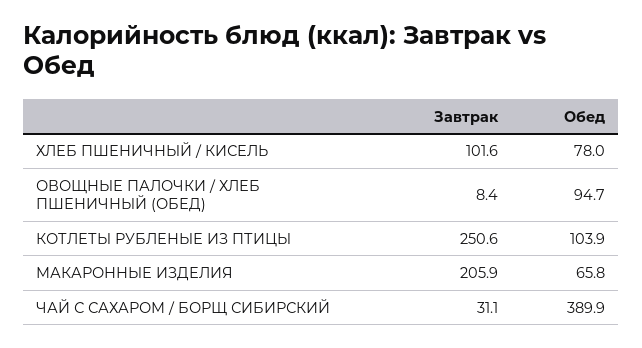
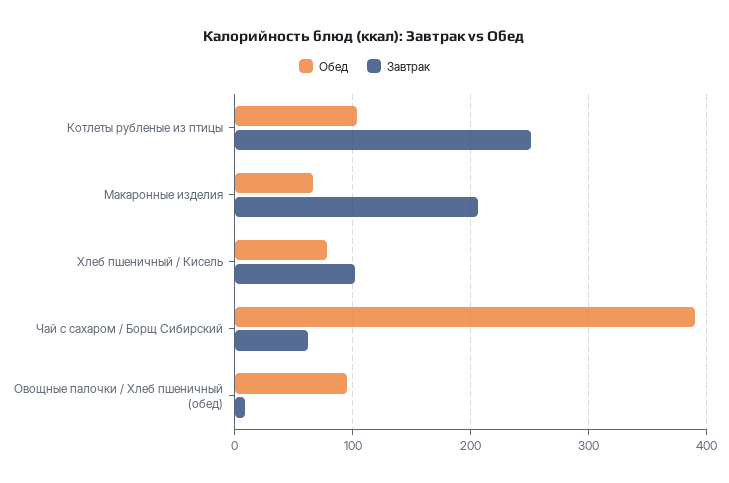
Завтрак, ЧАЙ С САХАРОМ / БОРЩ СИБИРСКИЙ: 31.1 -> 60

